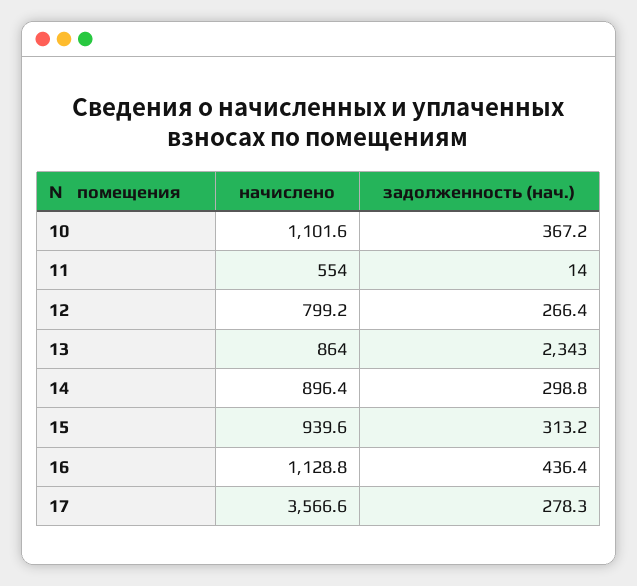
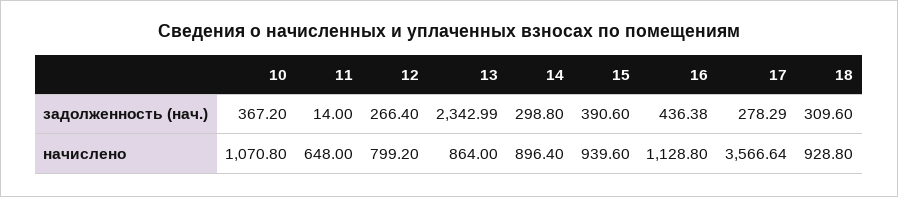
начислено, 10: 1101.6 -> 1070.8
начислено, 11: 554 -> 648
задолженность (нач.), 15: 313.2 -> 390.6
задолженность (нач.), 18: none -> 309.6
начислено, 18: none -> 928.8

